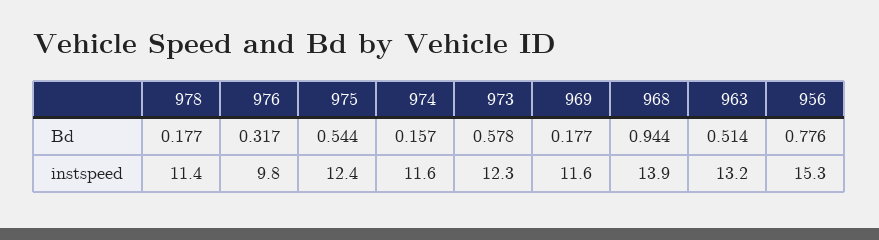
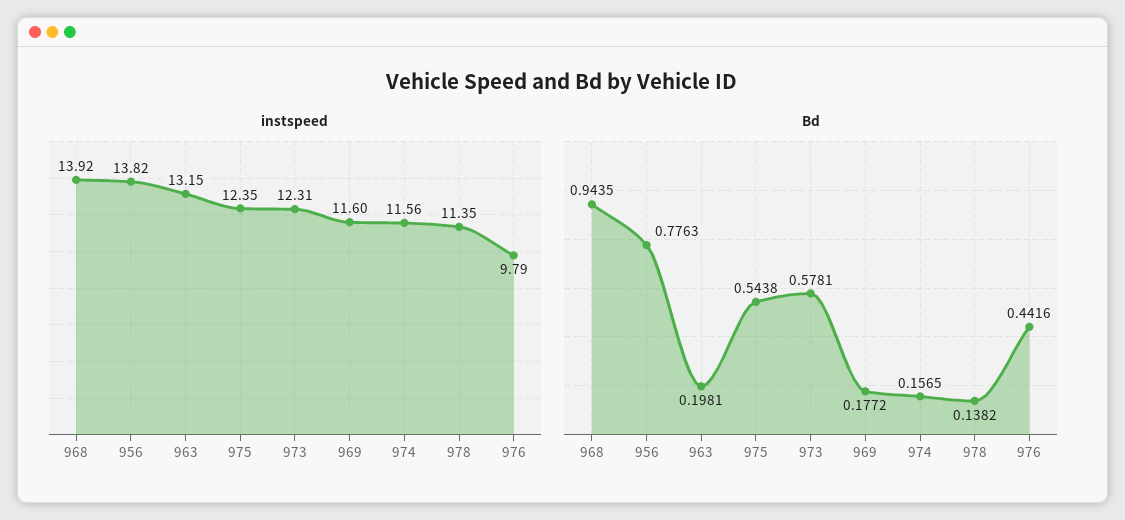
Bd, 978: 0.177 -> 0.1382
Bd, 976: 0.317 -> 0.4416
Bd, 963: 0.514 -> 0.1981
instspeed, 956: 15.3 -> 13.82

